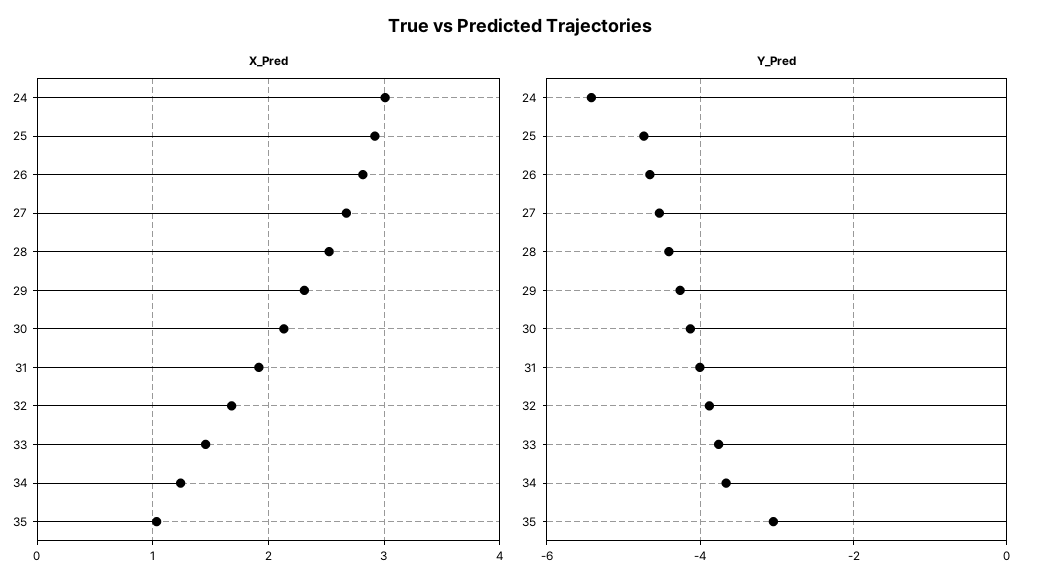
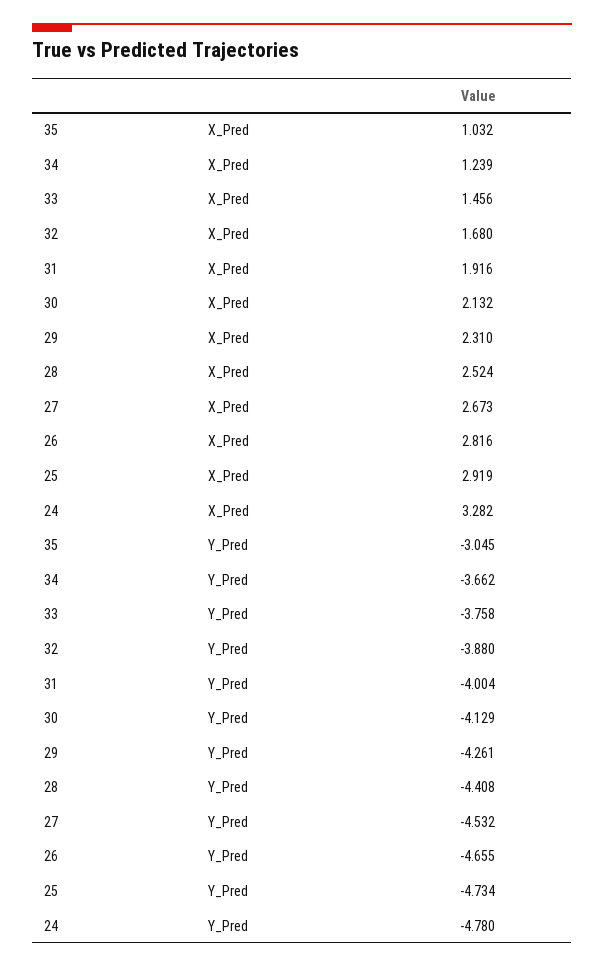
X_Pred, 24: 3 -> 3.282
Y_Pred, 24: -5.4 -> -4.78

